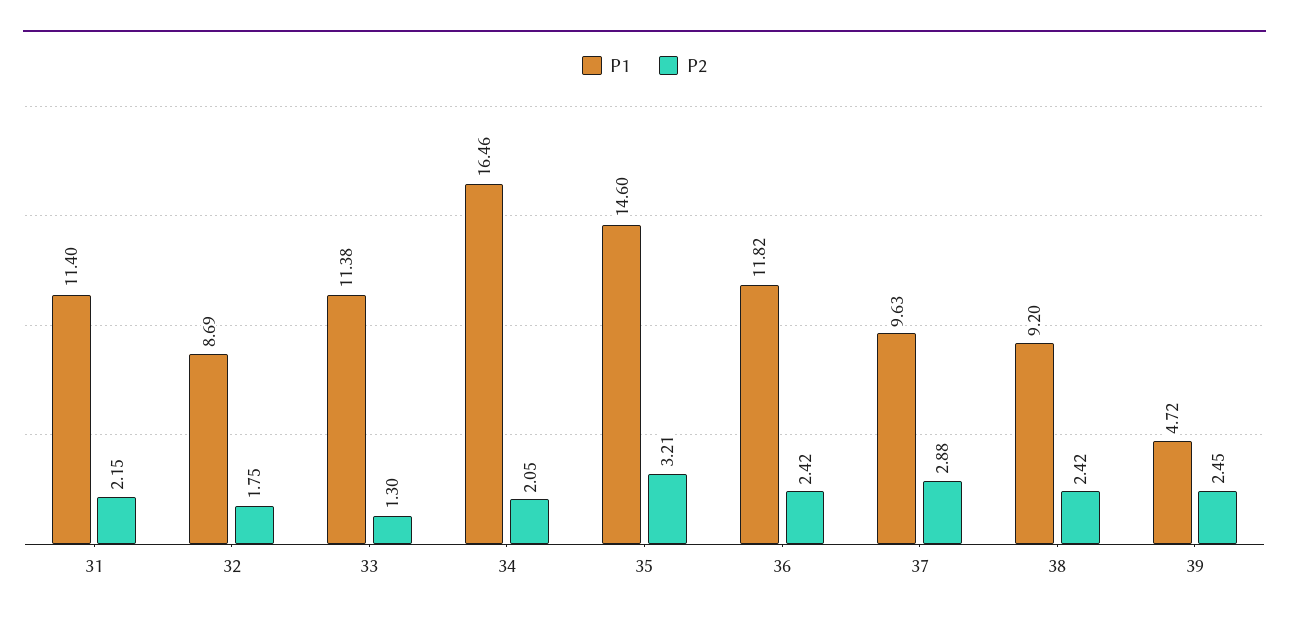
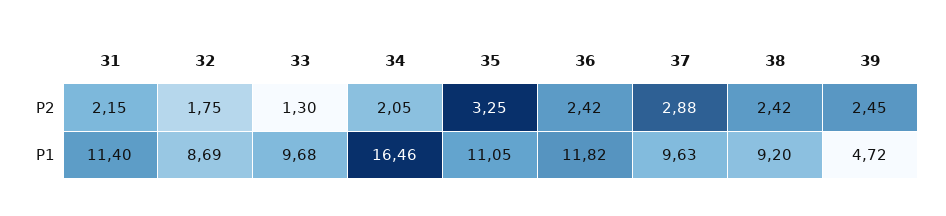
P1, 33: 11.38 -> 9.68
P1, 35: 14.6 -> 11.05
P2, 35: 3.21 -> 3.25

